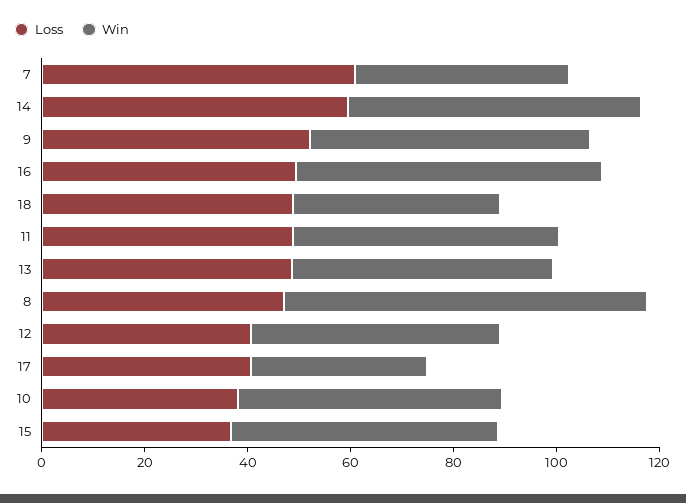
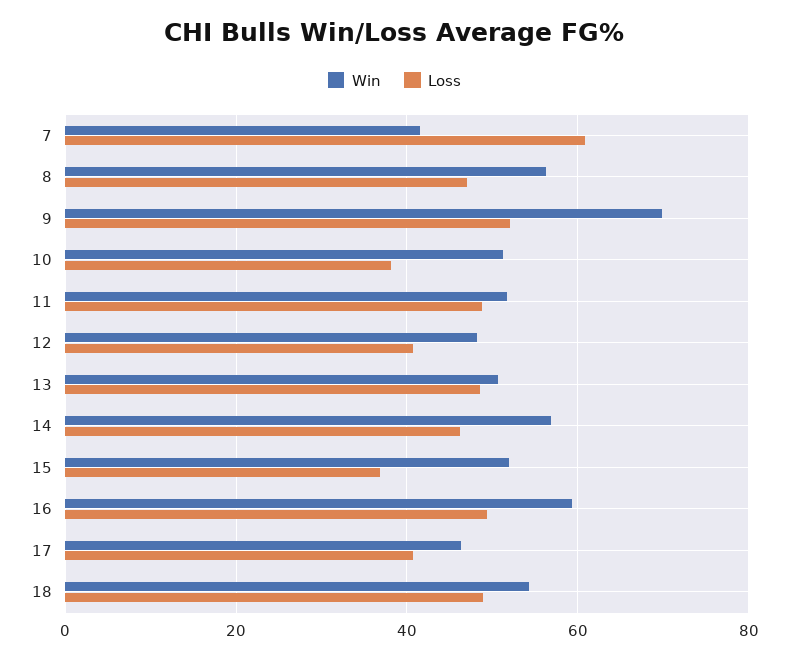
Loss, 14: 60 -> 46
Win, 9: 55 -> 70
Win, 18: 40 -> 54
Win, 8: 70 -> 56
Win, 17: 35 -> 46

